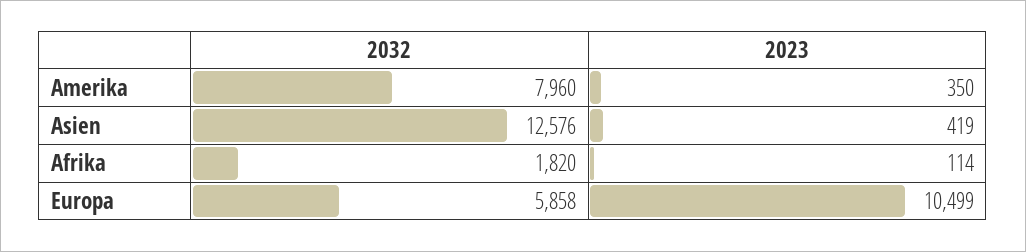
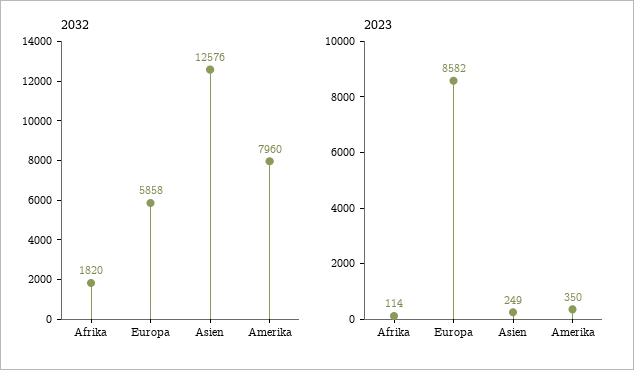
2023, Asien: 419 -> 249
2023, Europa: 10499 -> 8582

